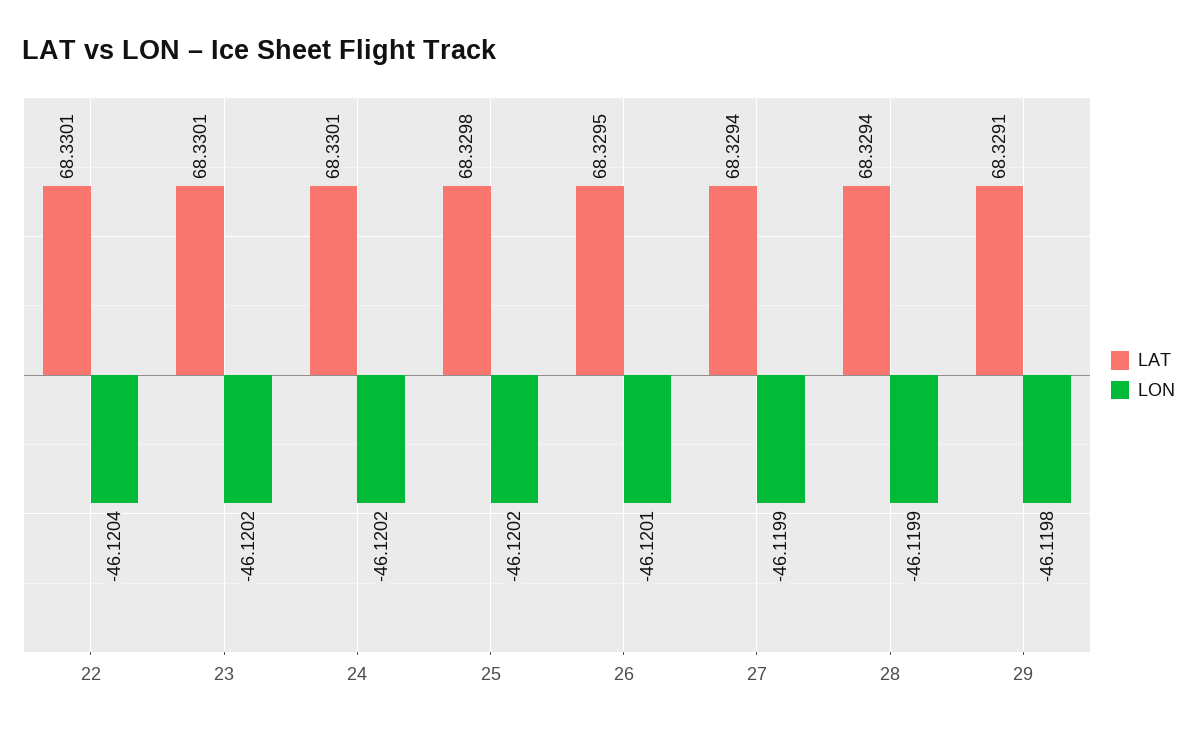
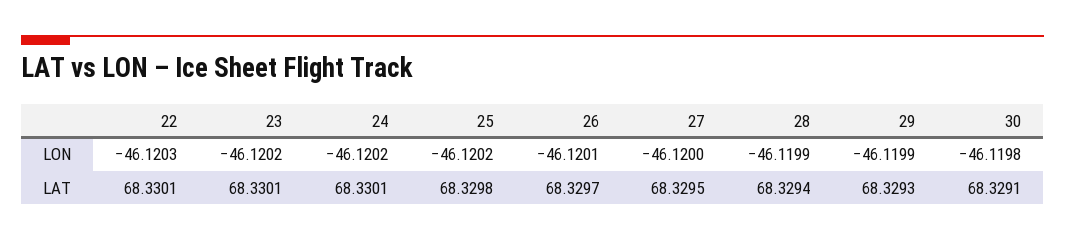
LON, 22: -46.1204 -> -46.1203
LAT, 26: 68.3295 -> 68.3297
LAT, 27: 68.3294 -> 68.3295
LON, 27: -46.1199 -> -46.12
LAT, 29: 68.3291 -> 68.3293
LON, 29: -46.1198 -> -46.1199
LON, 30: none -> -46.1198
LAT, 30: none -> 68.3291

